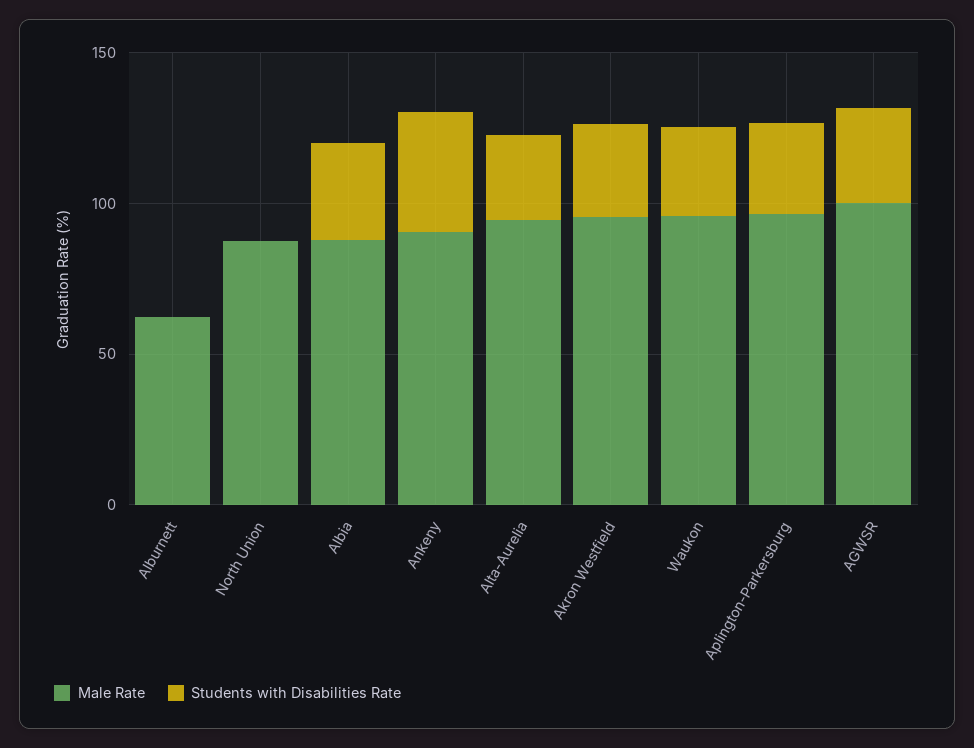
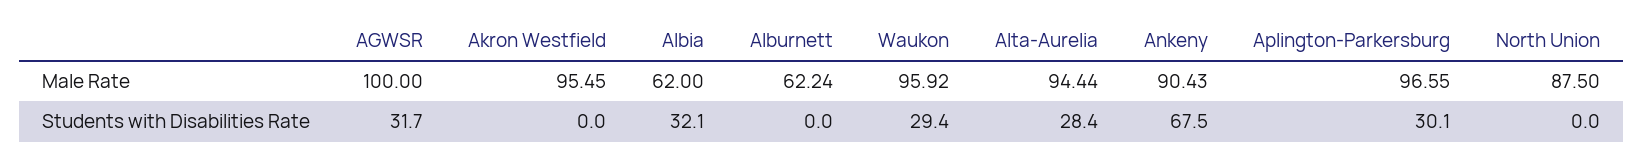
Male Rate, Albia: 90 -> 62
Students with Disabilities Rate, Ankeny: 40 -> 67.5
Students with Disabilities Rate, Akron Westfield: 30 -> 0

